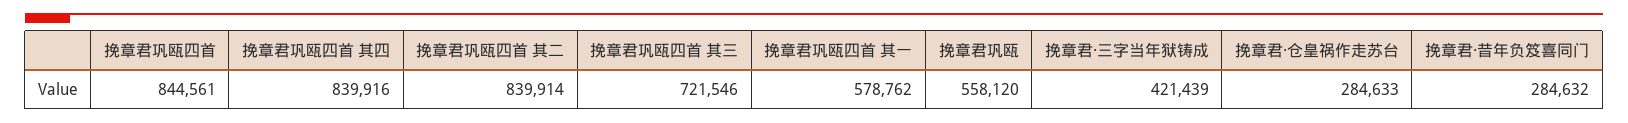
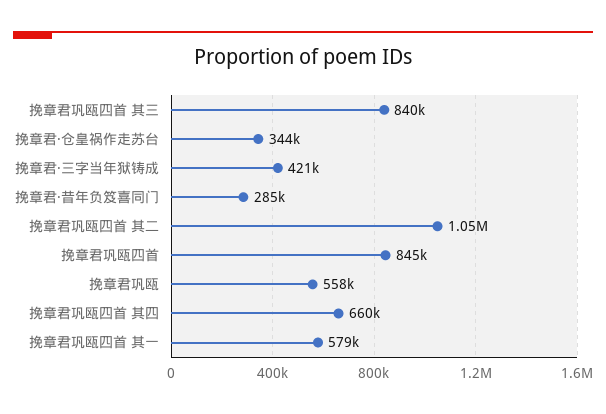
挽章君巩瓯四首 其四: 839916 -> 660000
挽章君巩瓯四首 其二: 839914 -> 1050000
挽章君巩瓯四首 其三: 721546 -> 840000
挽章君·仓皇祸作走苏台: 284633 -> 344000

